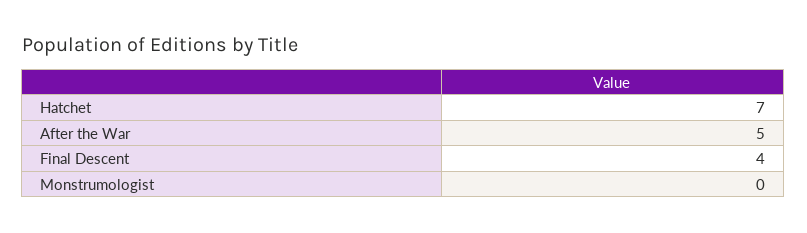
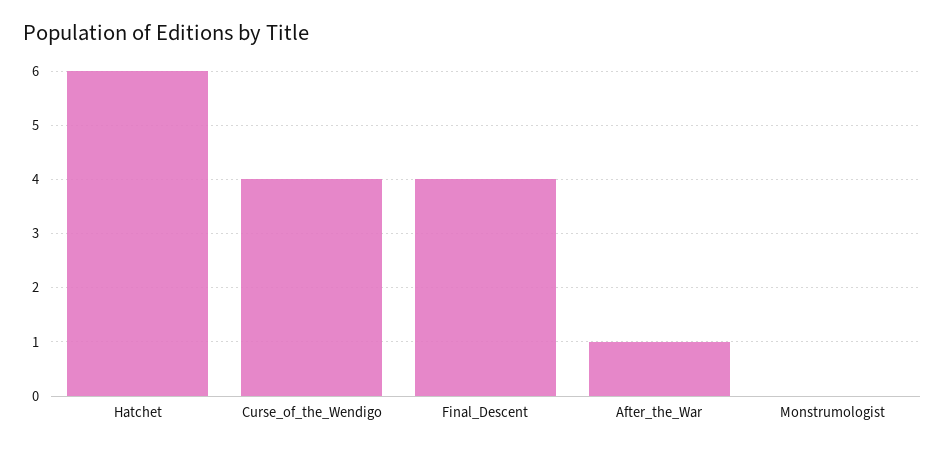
Hatchet: 7 -> 6
After the War: 5 -> 1
Curse_of_the_Wendigo: none -> 4

